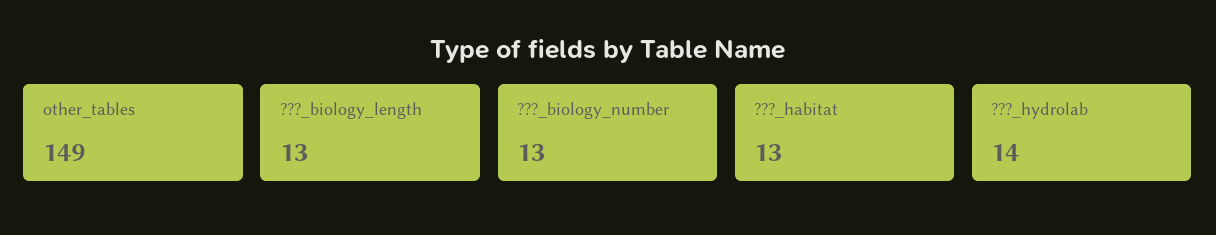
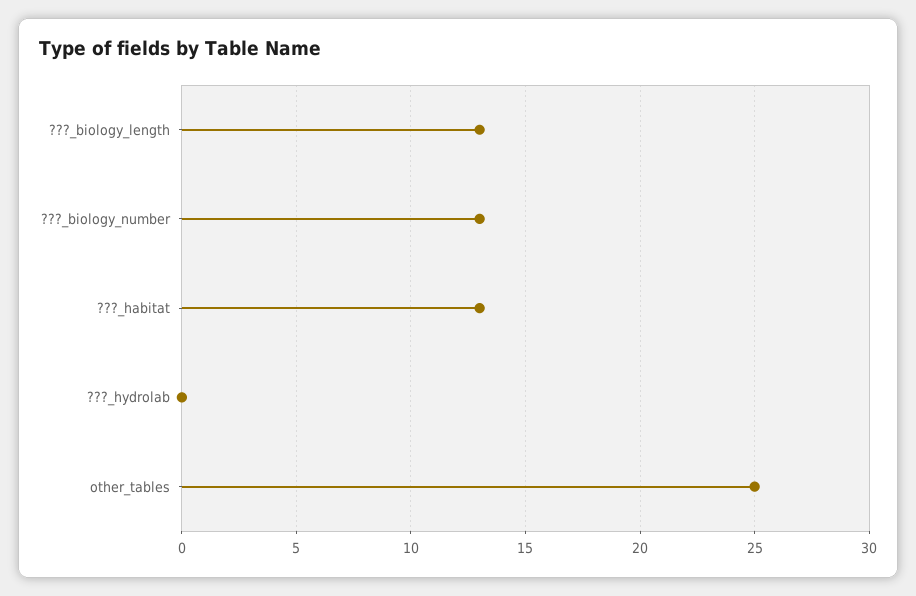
other_tables: 149 -> 25
???_hydrolab: 14 -> 0

